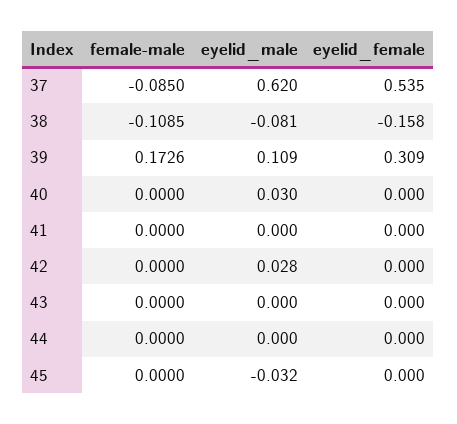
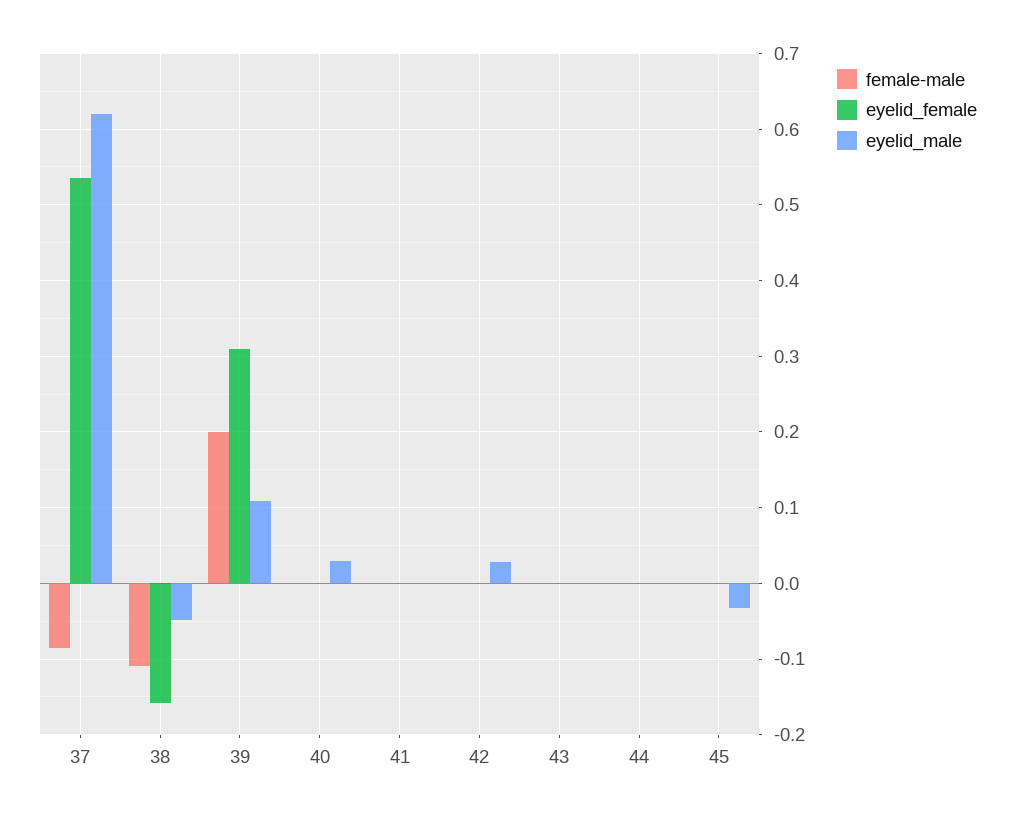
eyelid_male, 38: -0.081 -> -0.05
female-male, 39: 0.1726 -> 0.2

